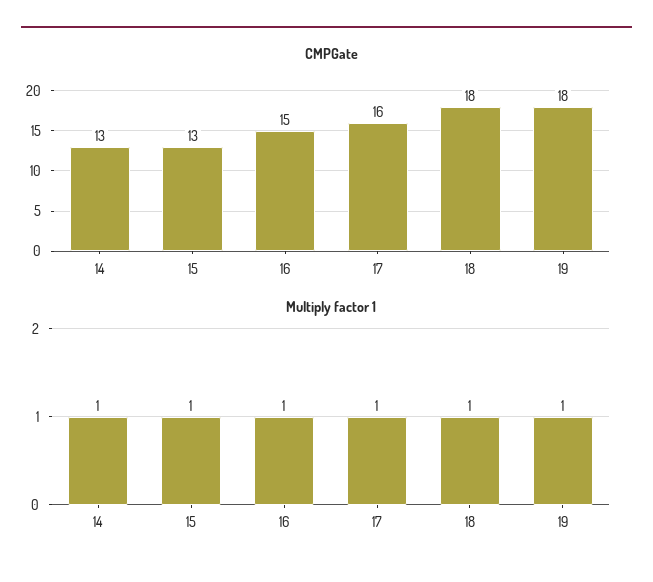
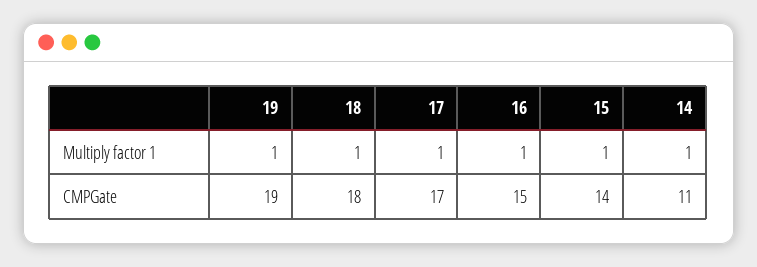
CMPGate, 14: 13 -> 11
CMPGate, 15: 13 -> 14
CMPGate, 17: 16 -> 17
CMPGate, 19: 18 -> 19

